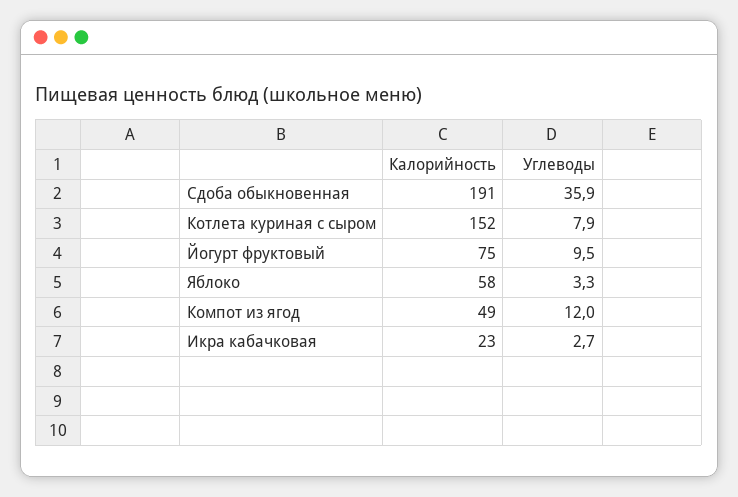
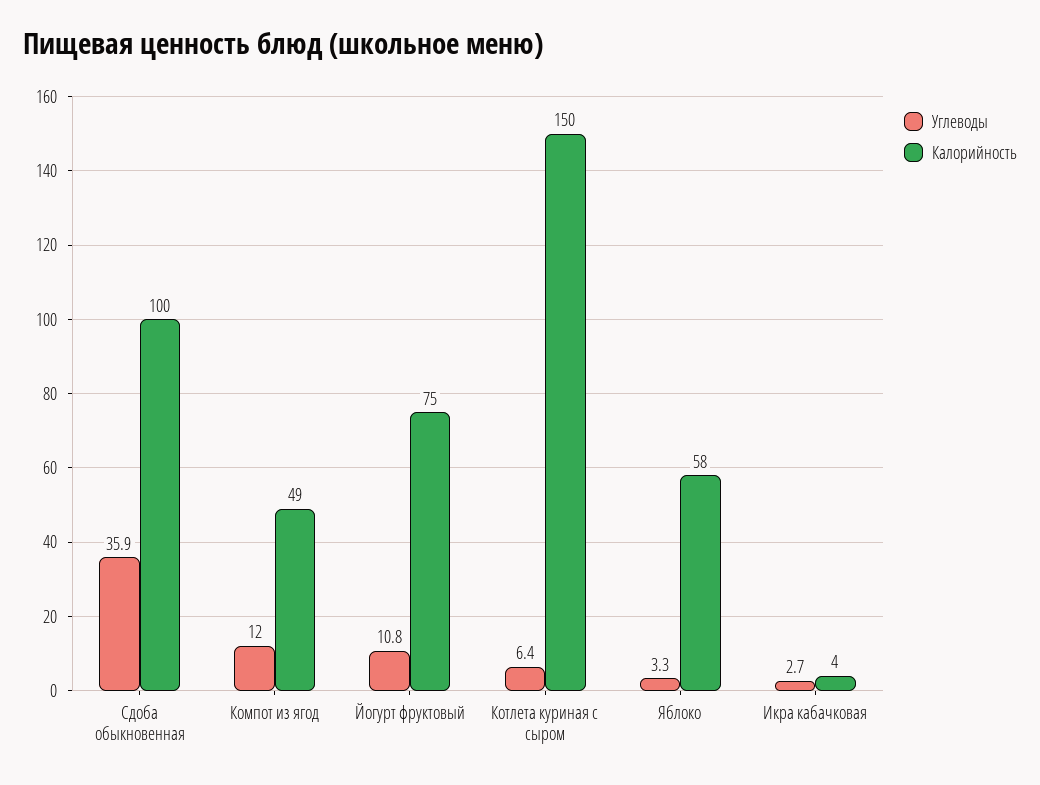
Калорийность, Сдоба обыкновенная: 191 -> 100
Калорийность, Котлета куриная с сыром: 152 -> 150
Углеводы, Котлета куриная с сыром: 7.9 -> 6.4
Углеводы, Йогурт фруктовый: 9.5 -> 10.8
Калорийность, Икра кабачковая: 23 -> 4

